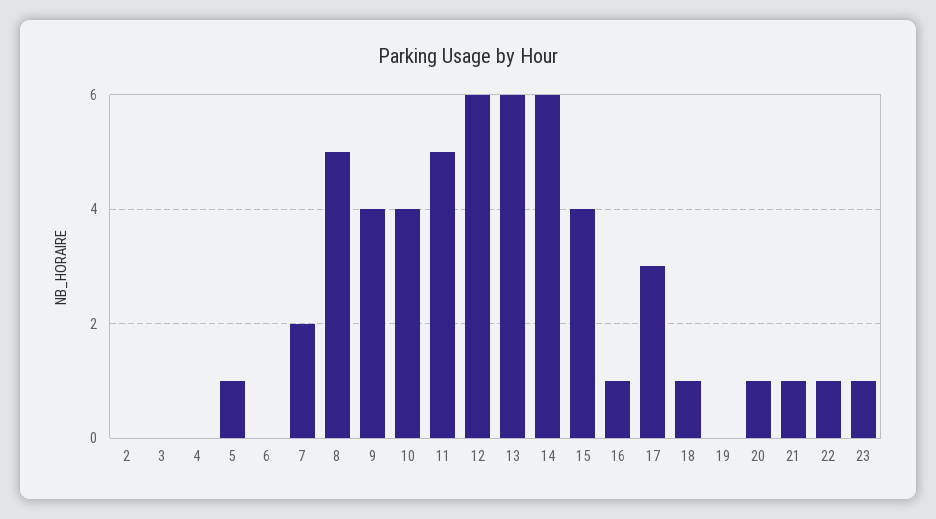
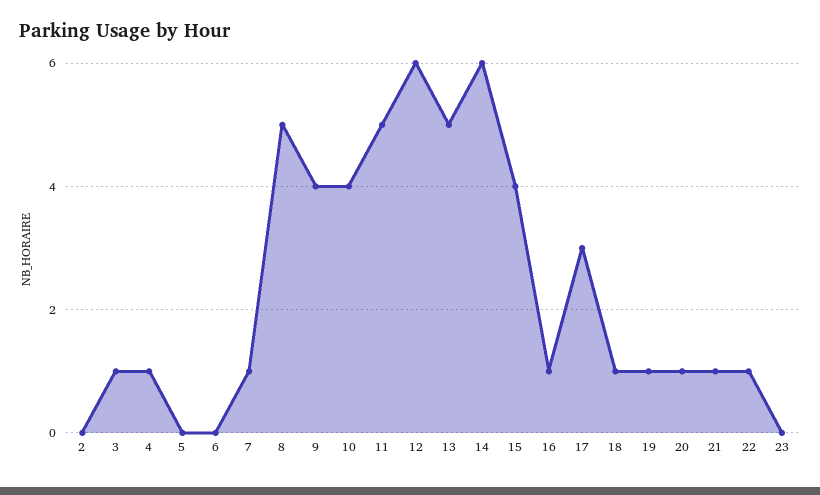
3: 0 -> 1
4: 0 -> 1
5: 1 -> 0
7: 2 -> 1
13: 6 -> 5
19: 0 -> 1
23: 1 -> 0

